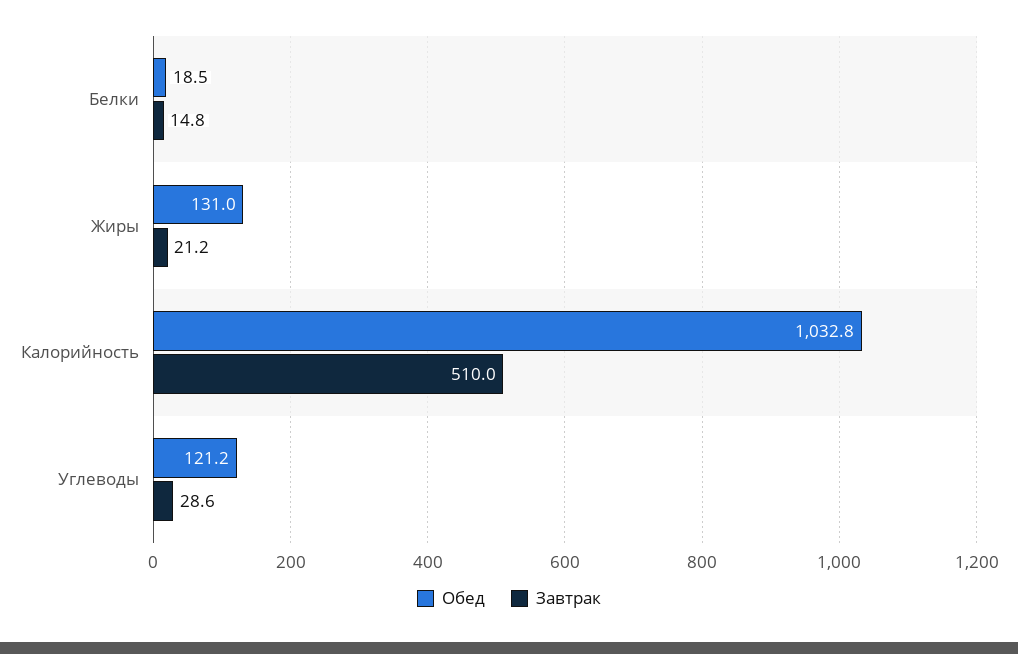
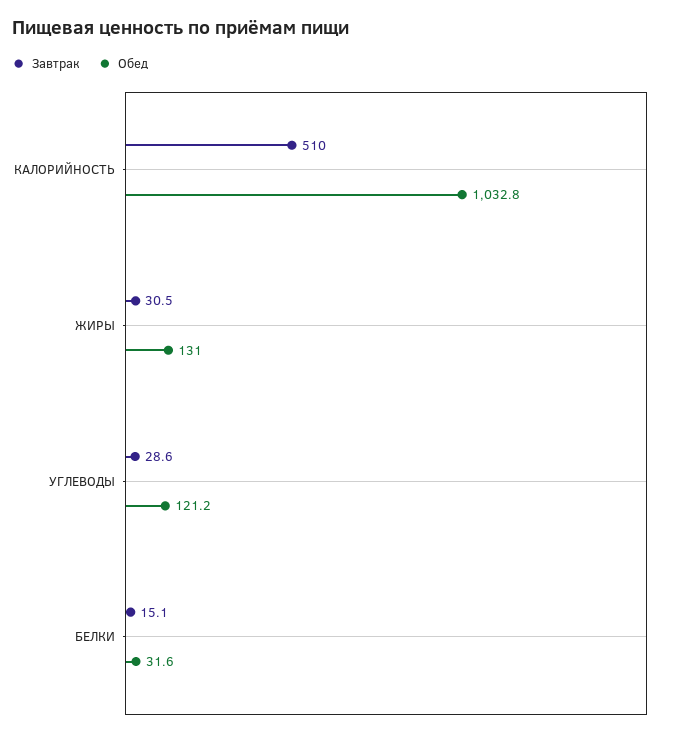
Обед, Белки: 18.5 -> 31.6
Завтрак, Белки: 14.8 -> 15.1
Завтрак, Жиры: 21.2 -> 30.5

